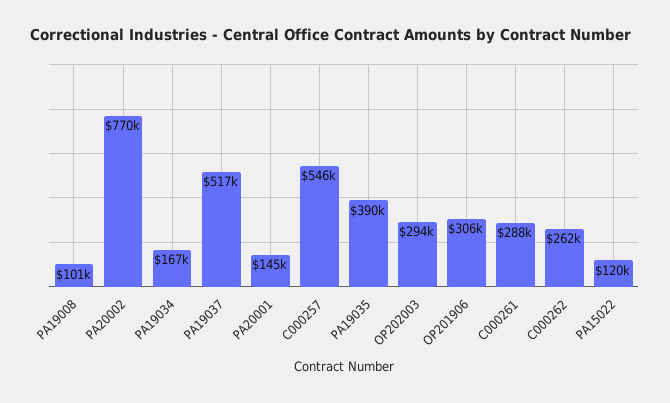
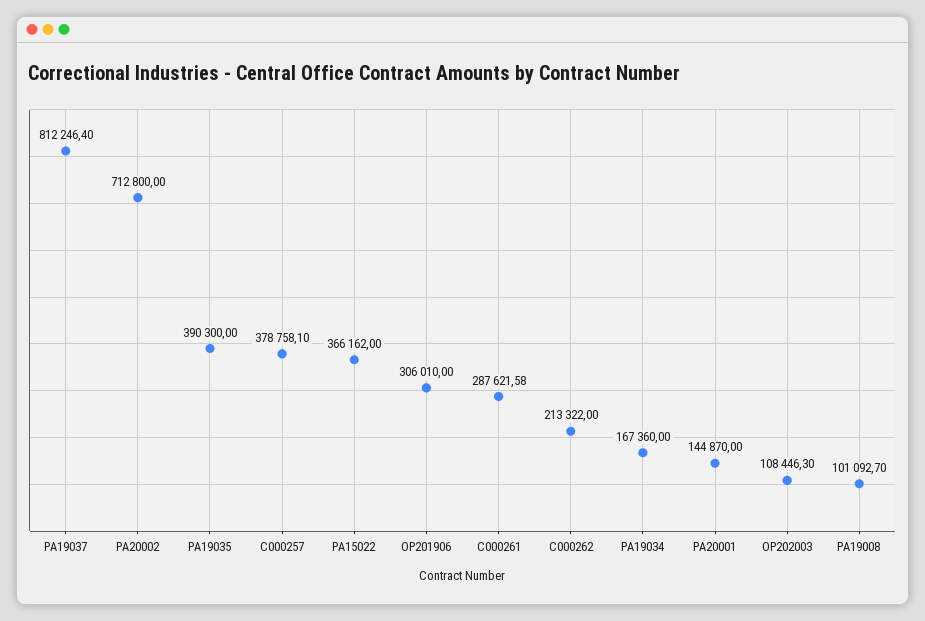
PA20002: 770000 -> 712800
PA19037: 517000 -> 812246.4
C000257: 546000 -> 378758.1
OP202003: 294000 -> 108446.3
C000262: 262000 -> 213322
PA15022: 120000 -> 366162

